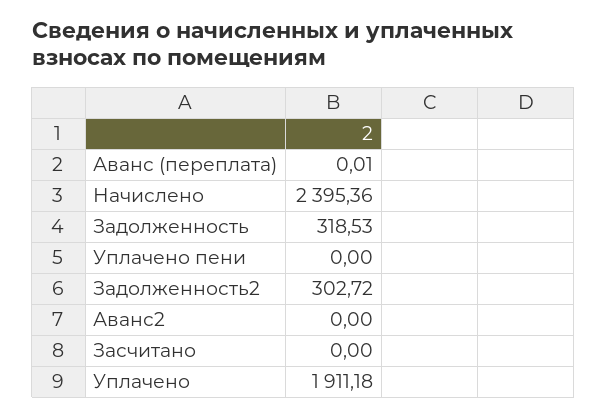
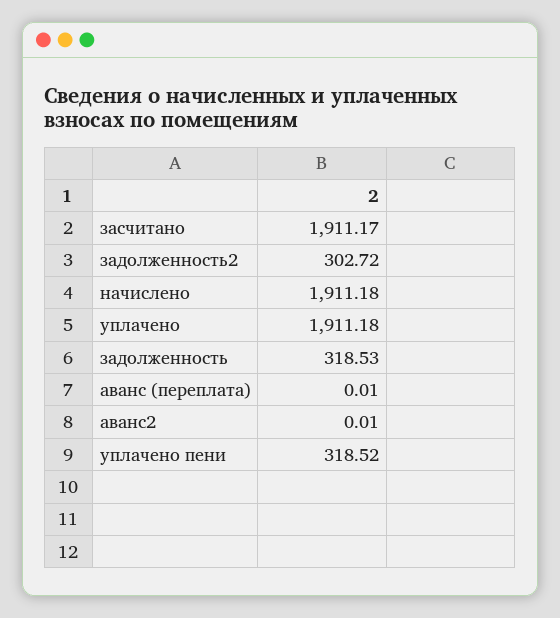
Начислено: 2395.36 -> 1911.18
Уплачено пени: 0 -> 318.52
Аванс2: 0 -> 0.01
Засчитано: 0 -> 1911.17

